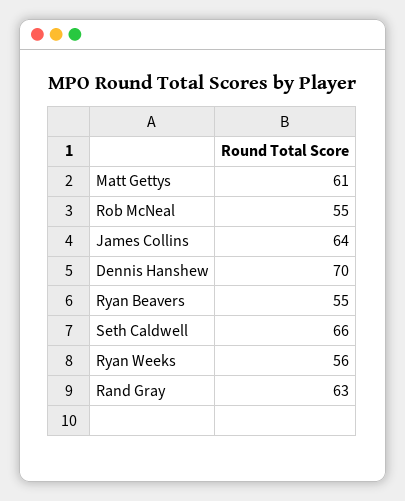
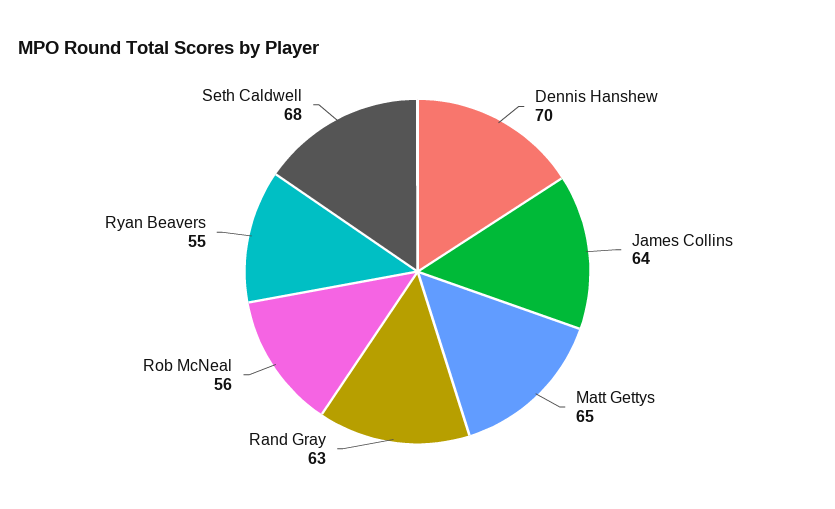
Matt Gettys: 61 -> 65
Rob McNeal: 55 -> 56
Seth Caldwell: 66 -> 68
Ryan Weeks: 56 -> none

